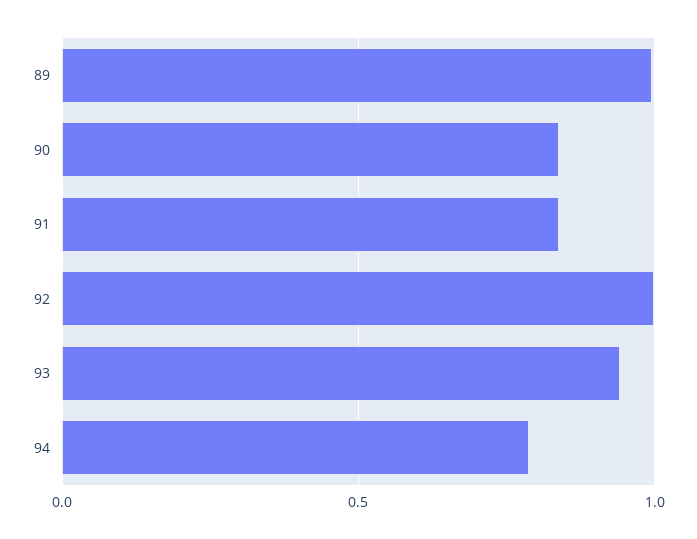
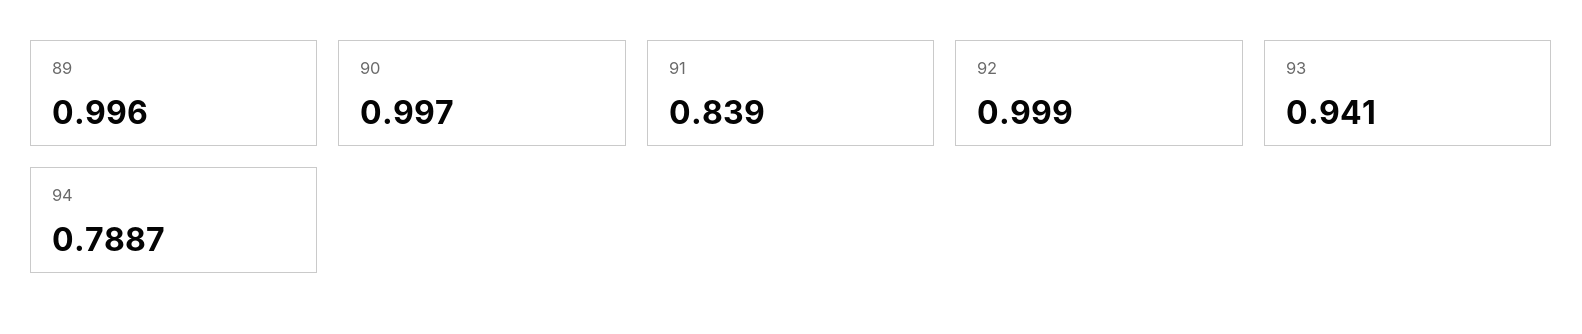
90: 0.85 -> 0.997

